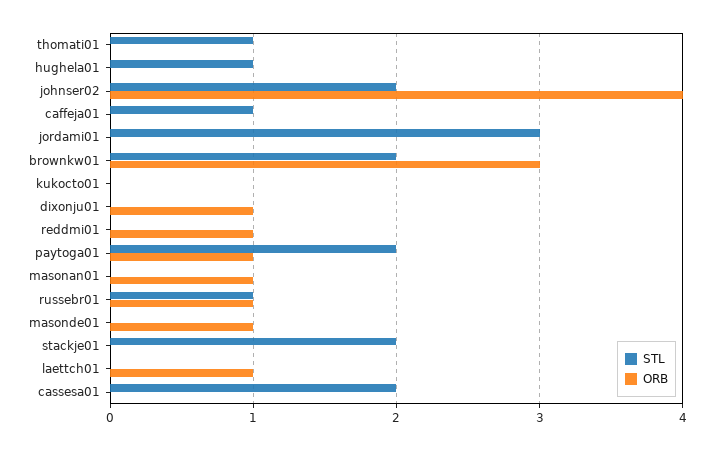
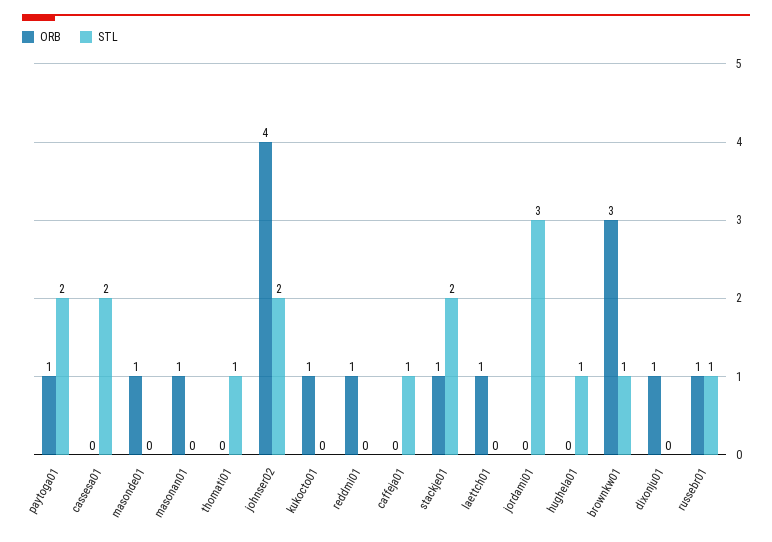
STL, brownkw01: 2 -> 1
ORB, kukocto01: 0 -> 1
ORB, stackje01: 0 -> 1

